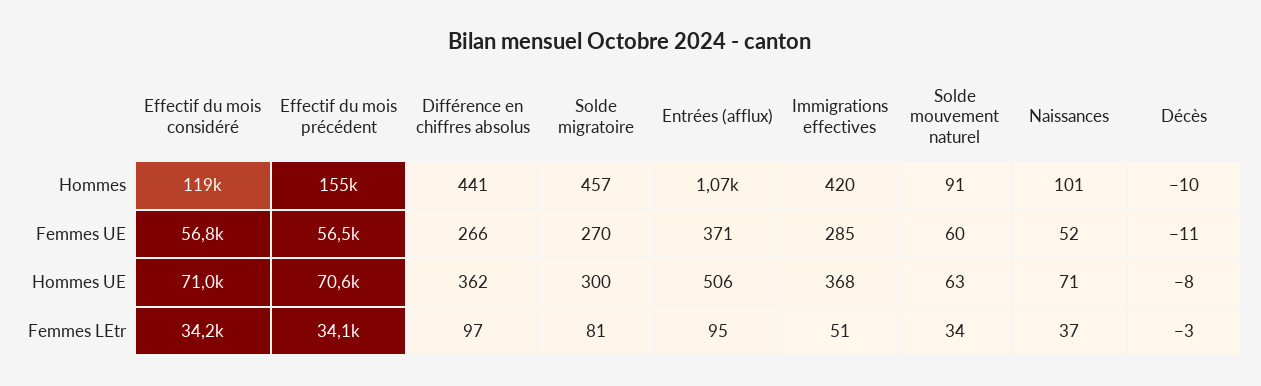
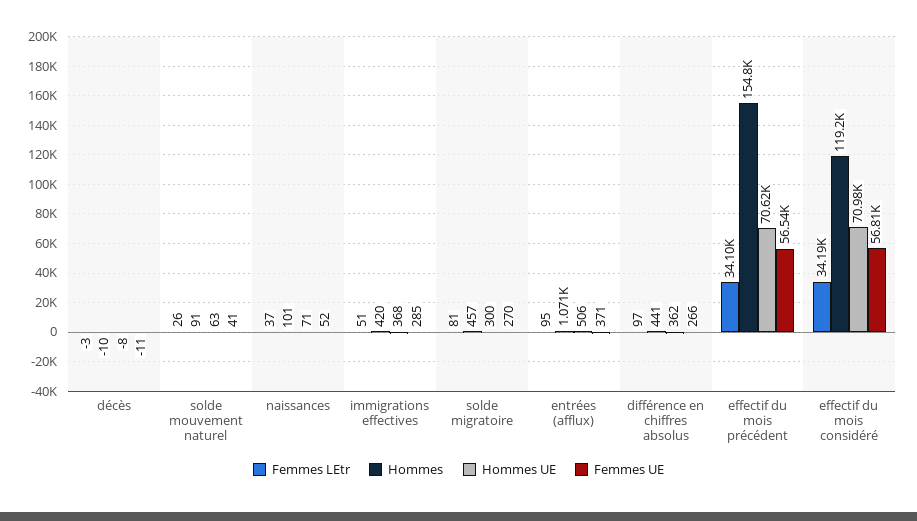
Femmes UE, Solde mouvement naturel: 60 -> 41
Femmes LEtr, Solde mouvement naturel: 34 -> 26

